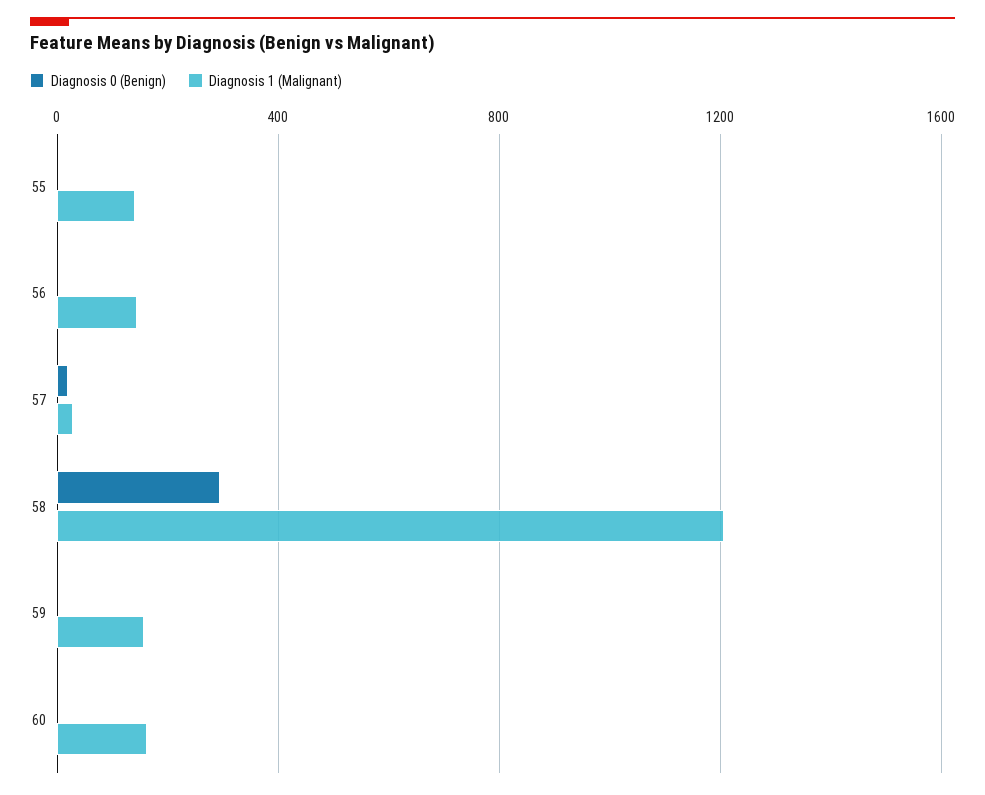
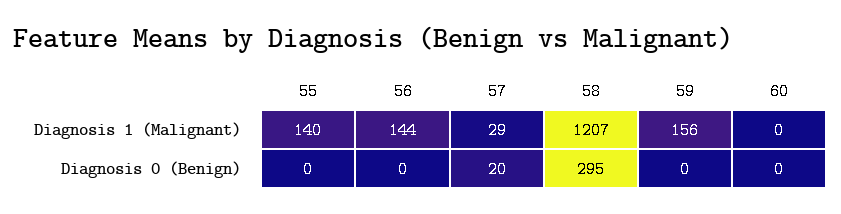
Diagnosis 1 (Malignant), 60: 150 -> 0

